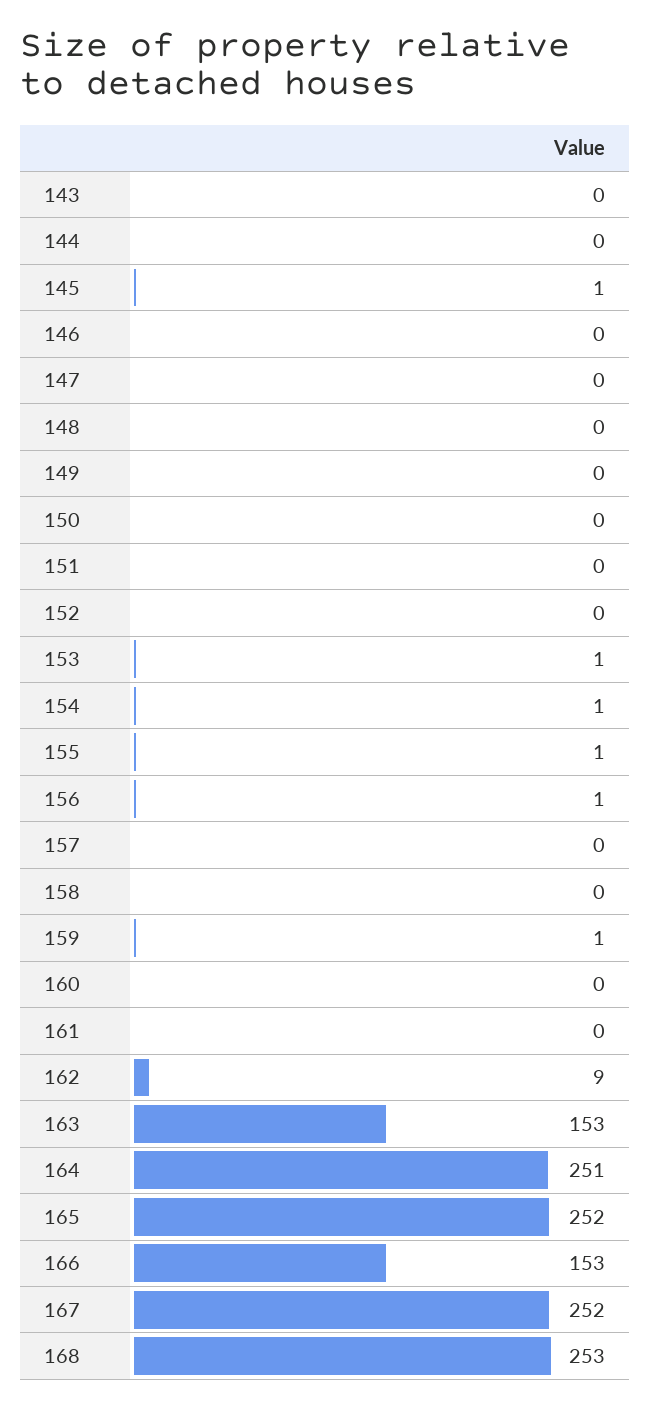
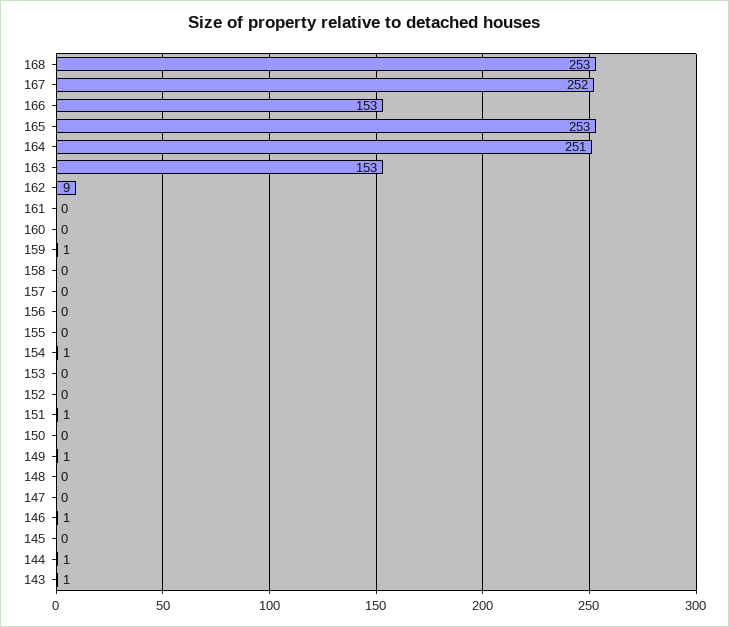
143: 0 -> 1
144: 0 -> 1
145: 1 -> 0
146: 0 -> 1
149: 0 -> 1
151: 0 -> 1
153: 1 -> 0
155: 1 -> 0
156: 1 -> 0
165: 252 -> 253

